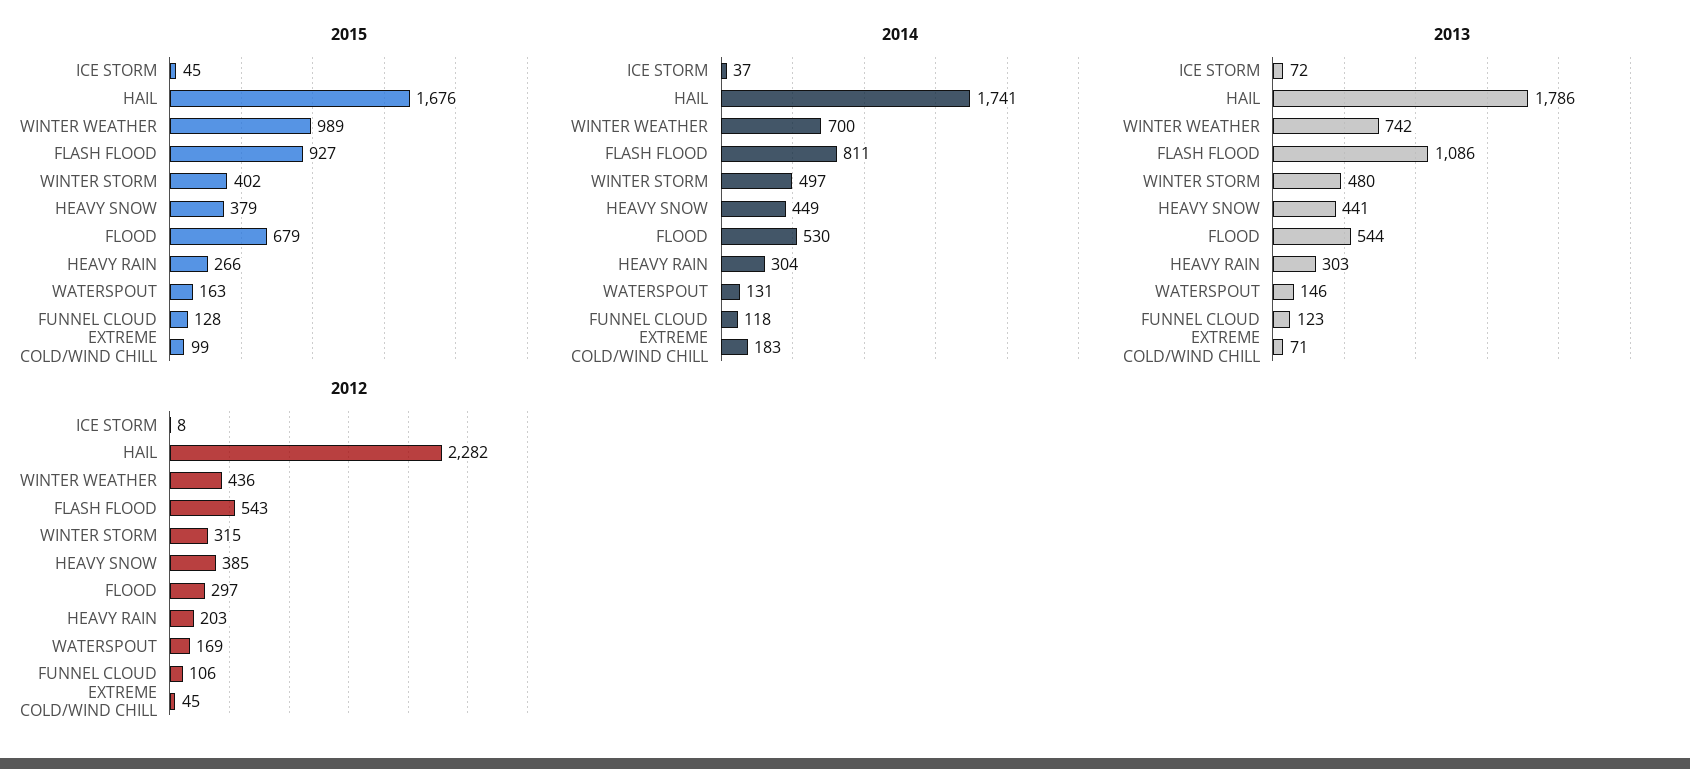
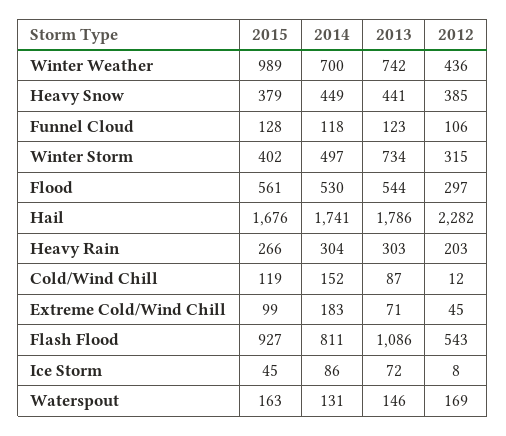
2015, FLOOD: 679 -> 561
2014, ICE STORM: 37 -> 86
2013, WINTER STORM: 480 -> 734
2015, Cold/Wind Chill: none -> 119
2014, Cold/Wind Chill: none -> 152
2013, Cold/Wind Chill: none -> 87
2012, Cold/Wind Chill: none -> 12

